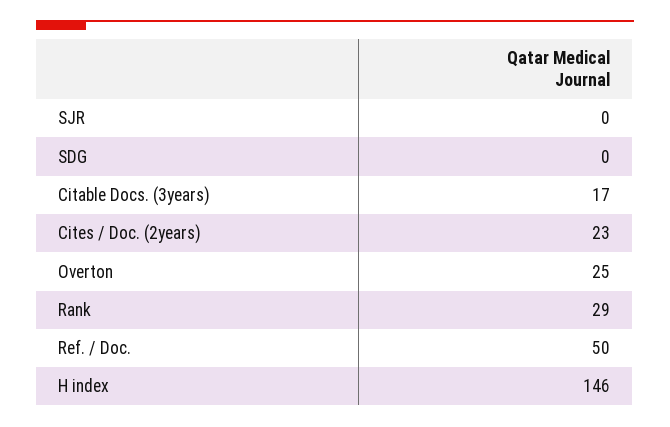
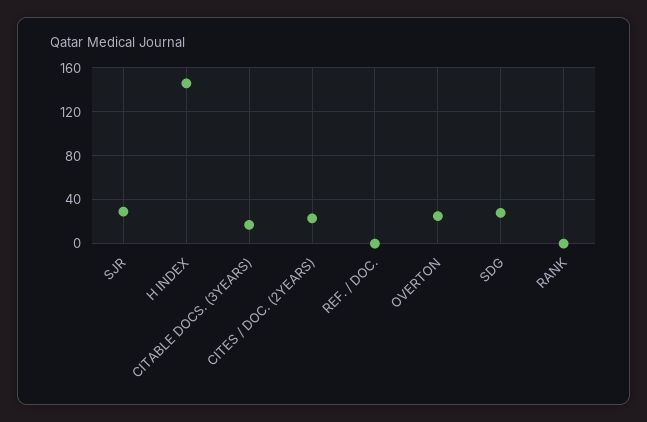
SJR: 0 -> 30
SDG: 0 -> 30
Rank: 29 -> 0
Ref. / Doc.: 50 -> 0

